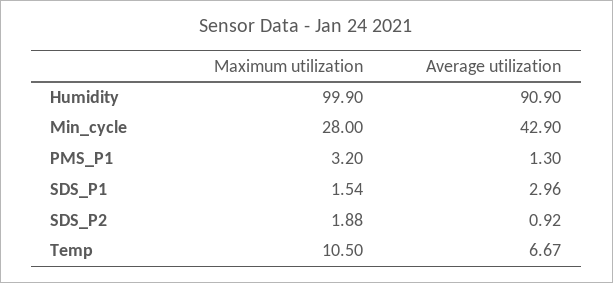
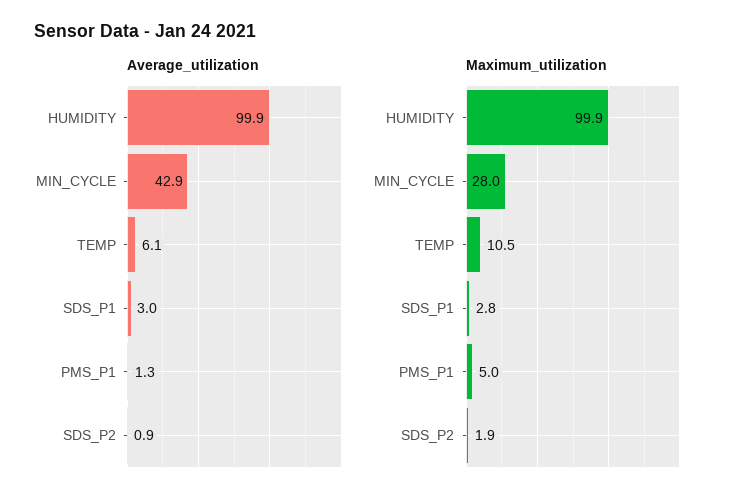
Average utilization, Humidity: 90.9 -> 99.9
Maximum utilization, PMS_P1: 3.2 -> 5
Maximum utilization, SDS_P1: 1.54 -> 2.8
Average utilization, Temp: 6.67 -> 6.1

